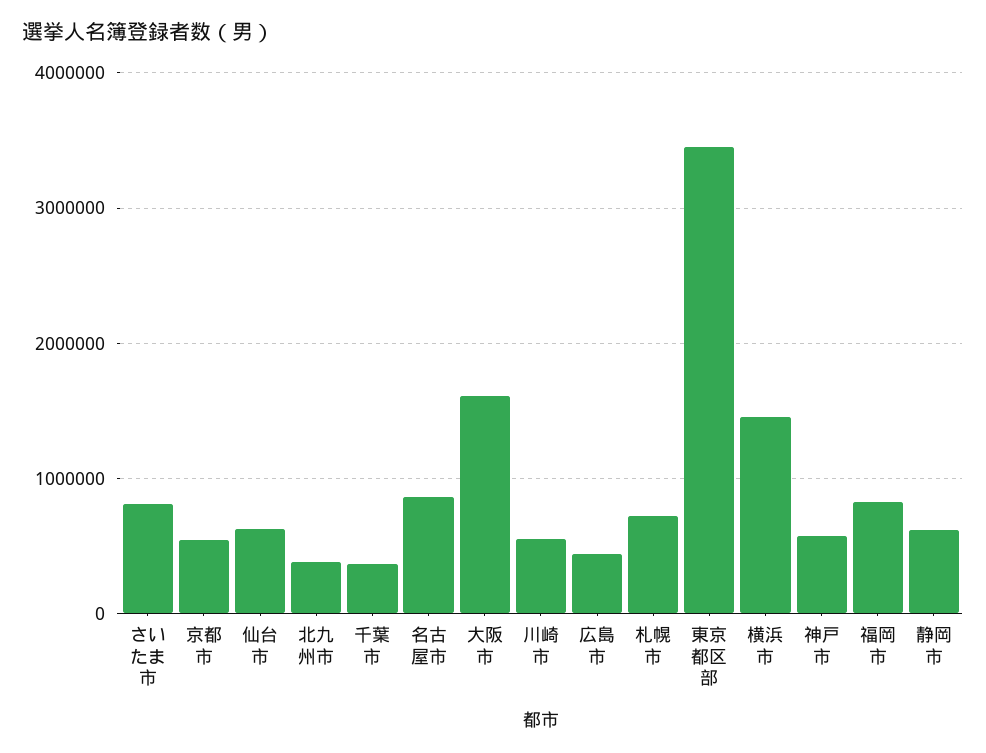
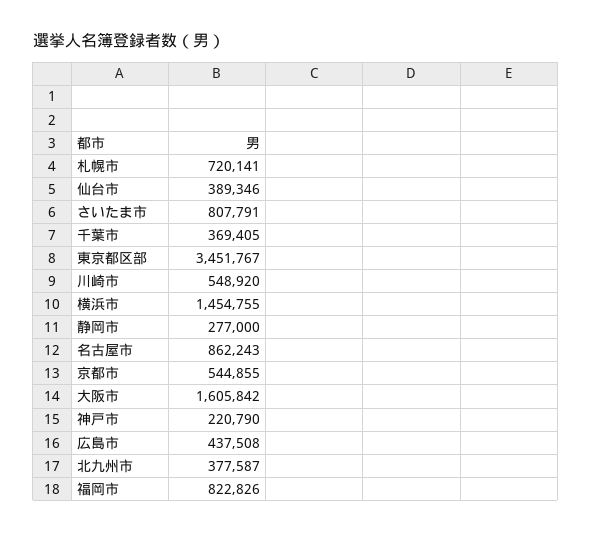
仙台市: 600000 -> 389346
神戸市: 600000 -> 220790
静岡市: 600000 -> 277000

